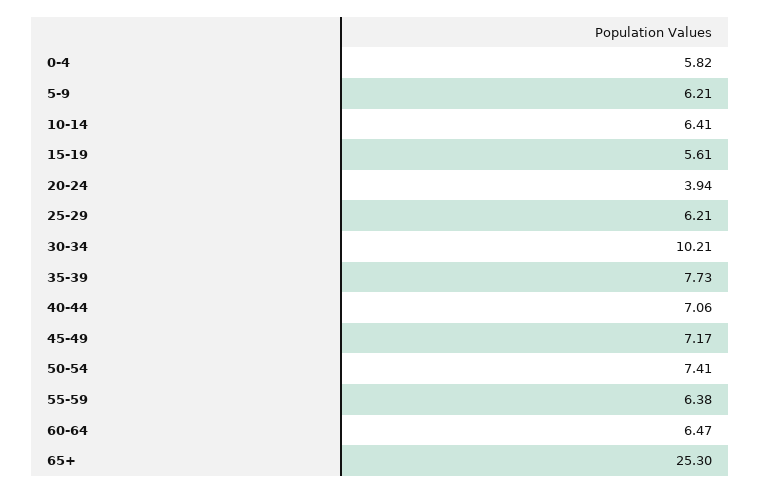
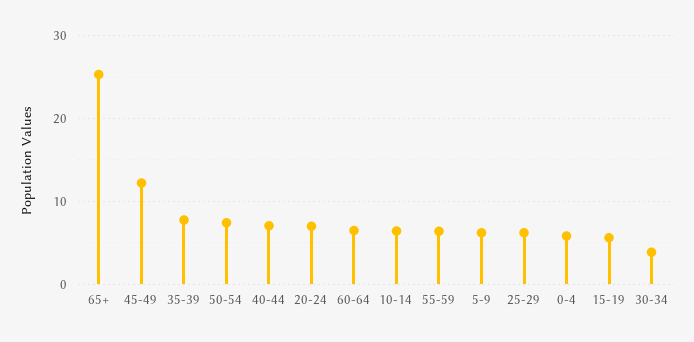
20-24: 3.94 -> 7
30-34: 10.21 -> 4
45-49: 7.17 -> 12

